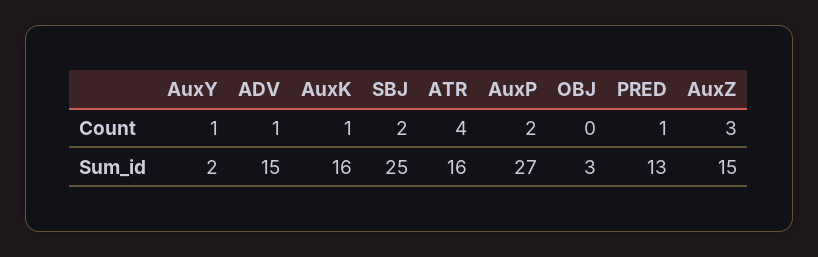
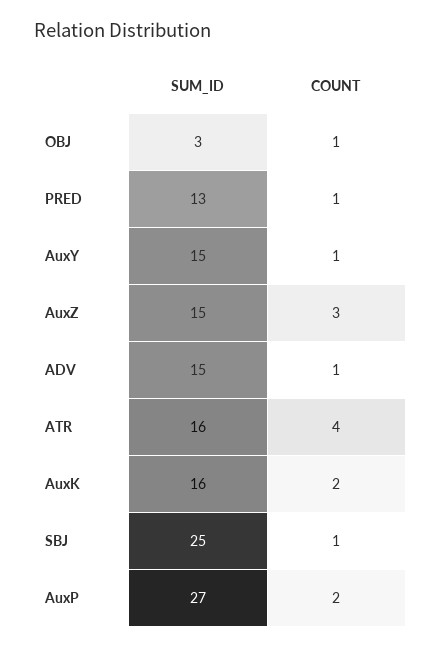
AuxK, Count: 1 -> 2
SBJ, Count: 2 -> 1
OBJ, Count: 0 -> 1
AuxY, Sum_id: 2 -> 15

